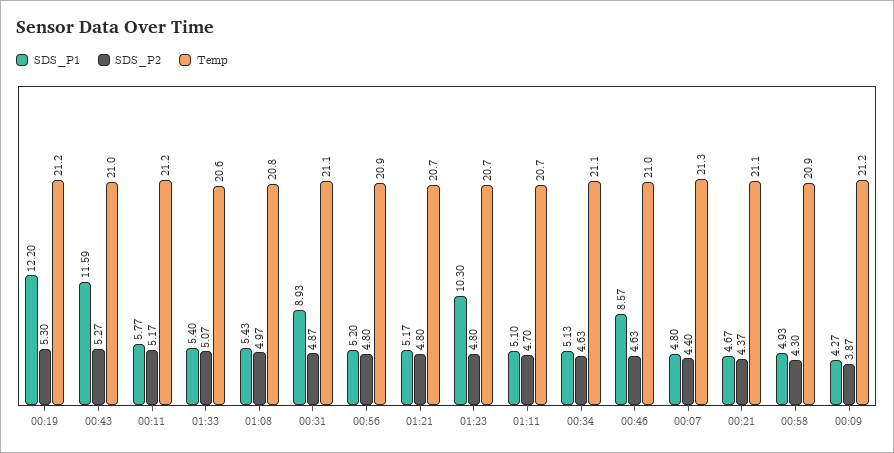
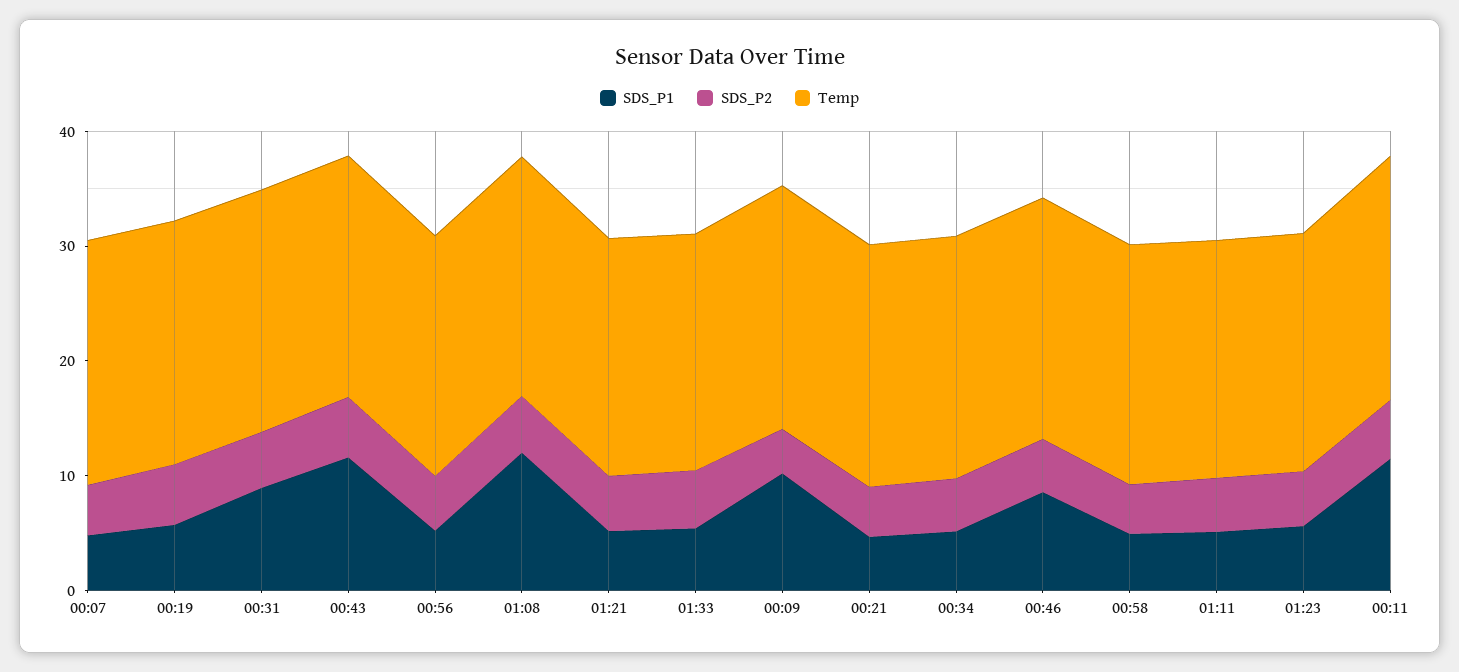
SDS_P1, 00:19: 12.2 -> 6
SDS_P1, 00:11: 5.77 -> 12
SDS_P1, 01:08: 5.43 -> 12
SDS_P1, 01:23: 10.3 -> 6
SDS_P1, 00:09: 4.27 -> 10

